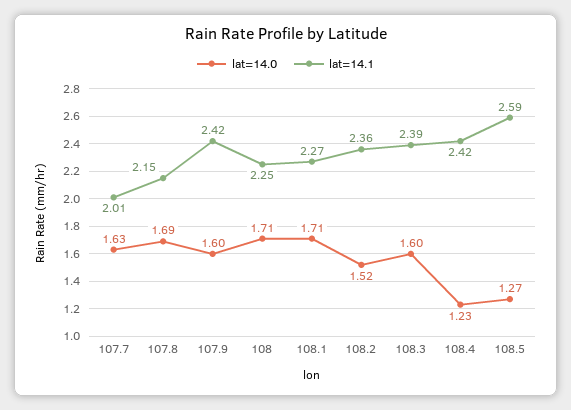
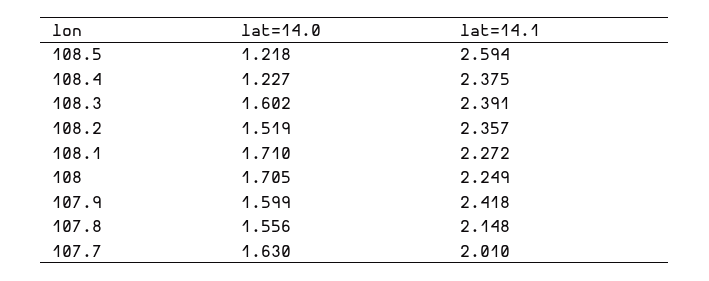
lat=14.0, 107.8: 1.69 -> 1.556
lat=14.1, 108.4: 2.42 -> 2.375
lat=14.0, 108.5: 1.27 -> 1.218

